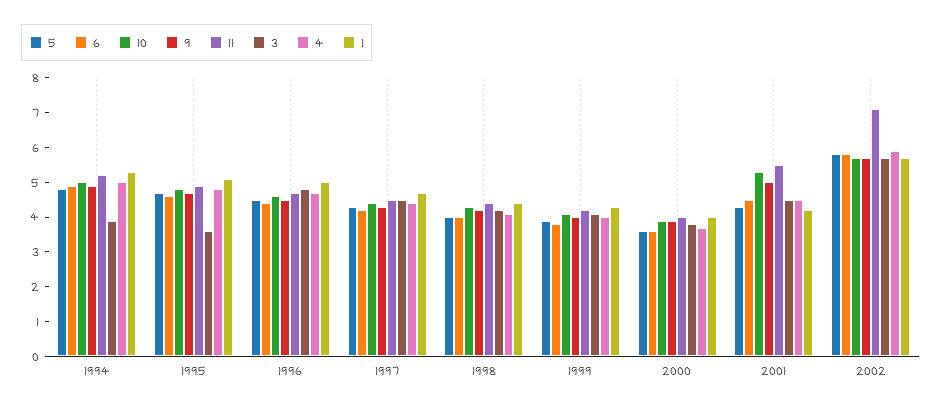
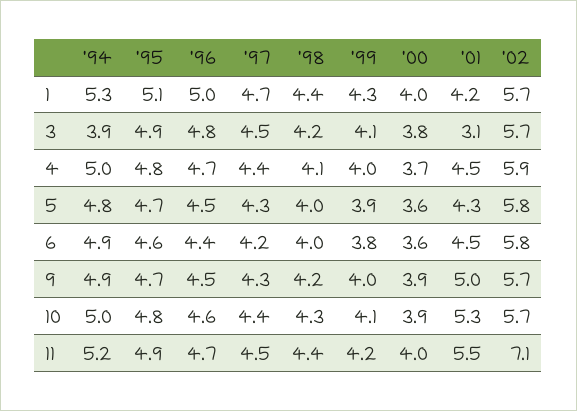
3, 1995: 3.5 -> 4.9
3, 2001: 4.5 -> 3.1

